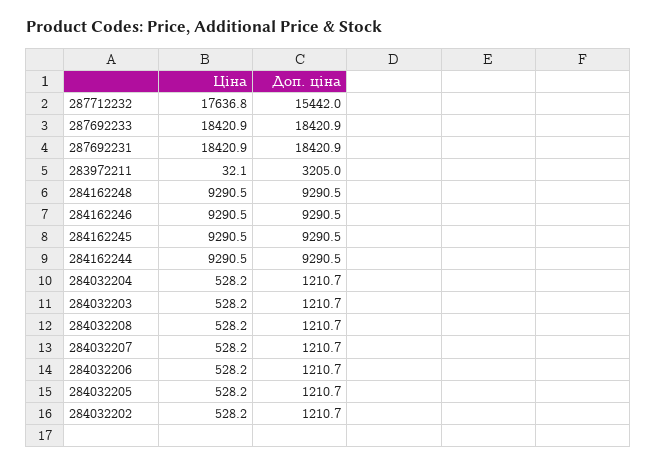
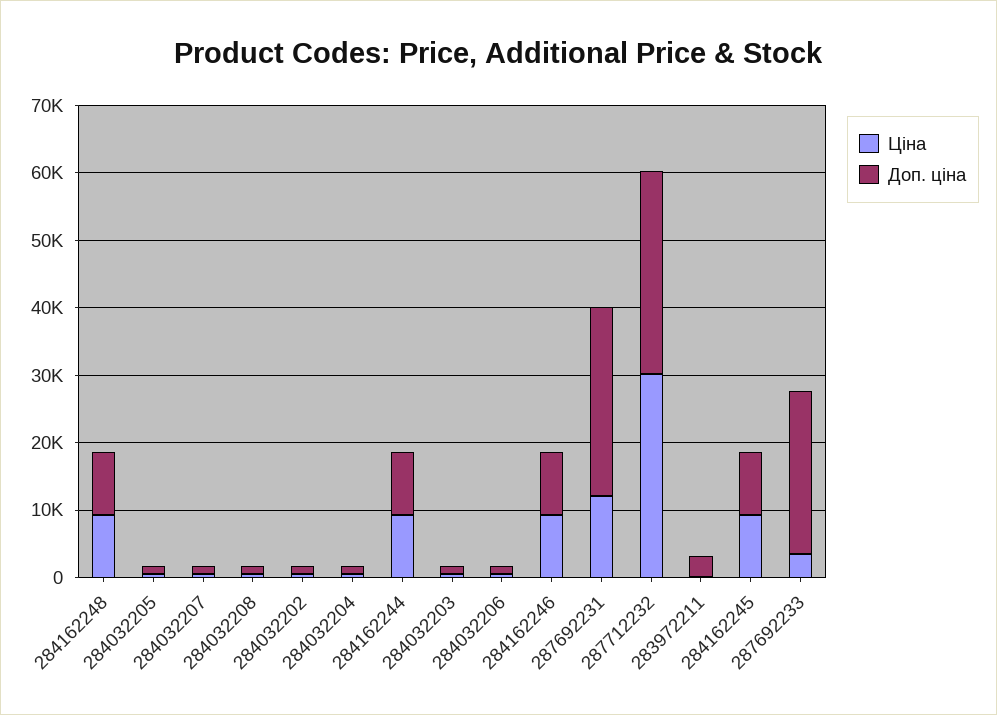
Ціна, 287712232: 17636.8 -> 30000
Доп. ціна, 287712232: 15442 -> 30000
Ціна, 287692233: 18420.9 -> 4000
Доп. ціна, 287692233: 18420.9 -> 24000
Ціна, 287692231: 18420.9 -> 12000
Доп. ціна, 287692231: 18420.9 -> 28000

